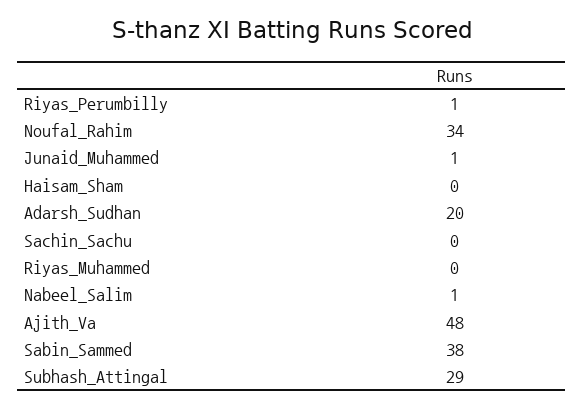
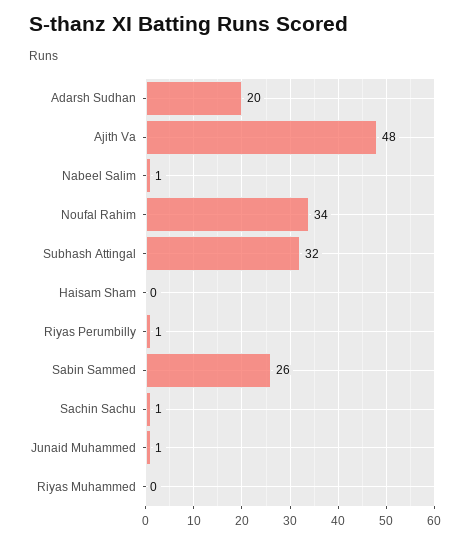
Sachin_Sachu: 0 -> 1
Sabin_Sammed: 38 -> 26
Subhash_Attingal: 29 -> 32

